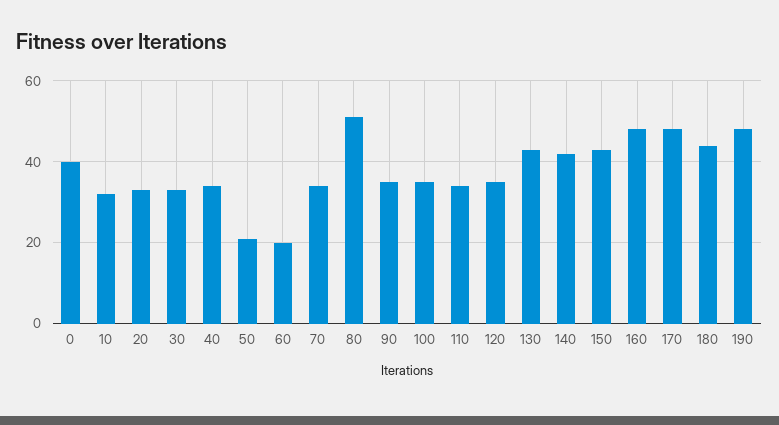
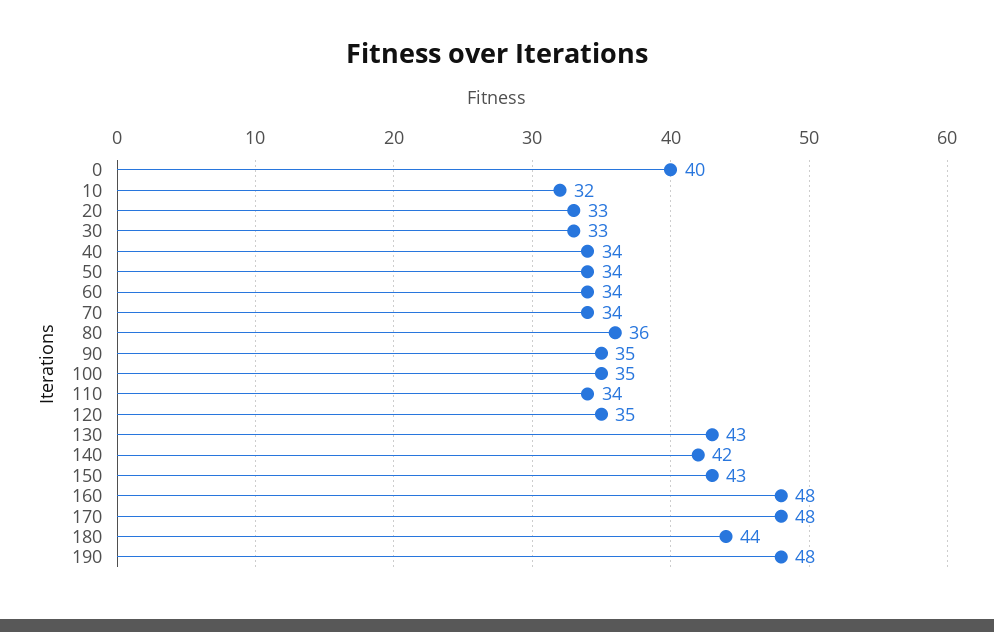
50: 20 -> 34
60: 20 -> 34
80: 50 -> 36

